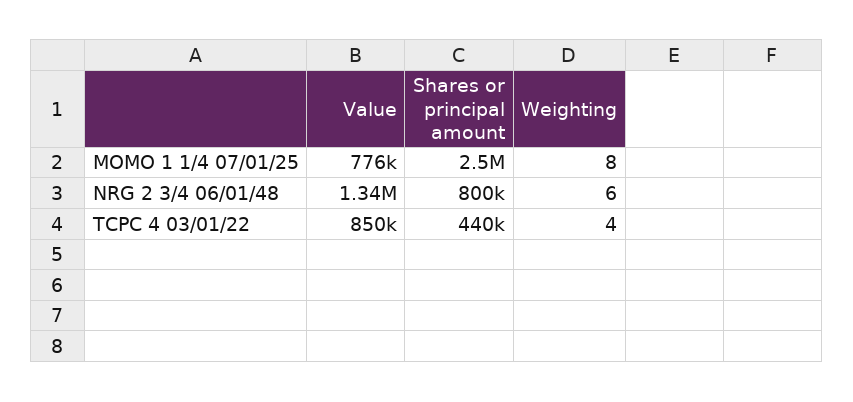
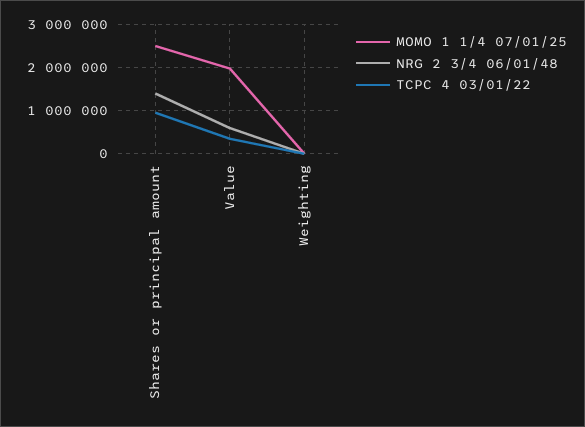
MOMO 1 1/4 07/01/25, Value: 776000 -> 2000000
NRG 2 3/4 06/01/48, Value: 1340000 -> 600000
NRG 2 3/4 06/01/48, Shares or principal amount: 800000 -> 1400000
TCPC 4 03/01/22, Value: 850000 -> 400000
TCPC 4 03/01/22, Shares or principal amount: 440000 -> 1000000

